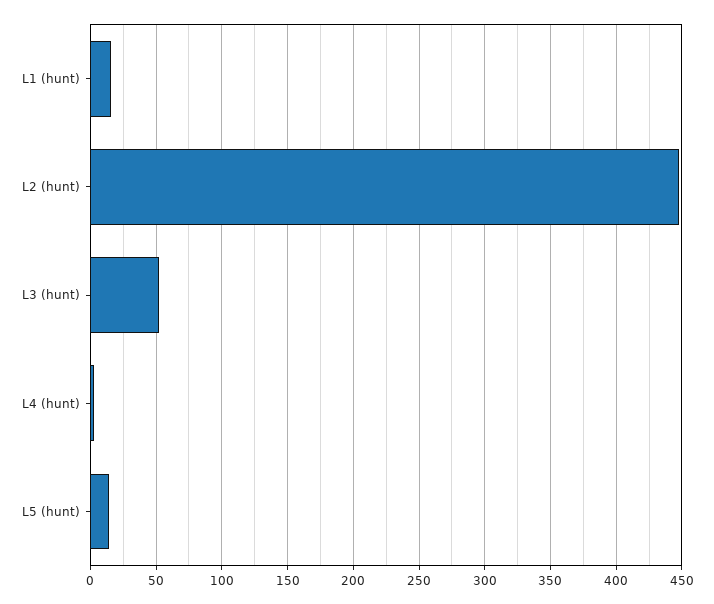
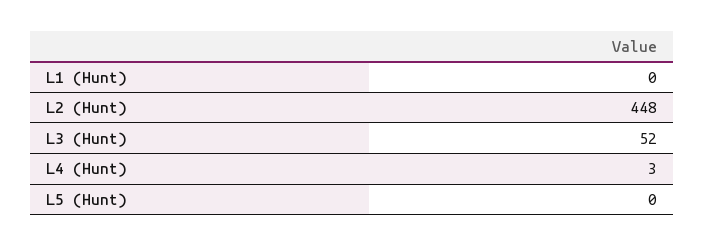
L1 (hunt): 15 -> 0
L5 (hunt): 15 -> 0

